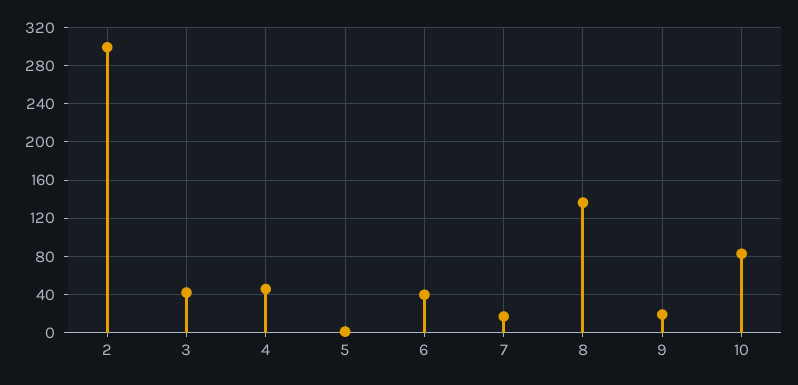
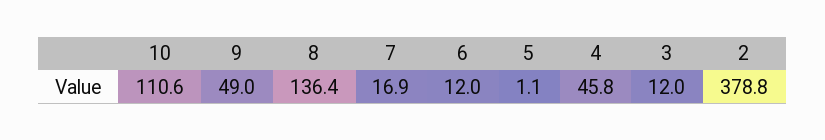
2: 300 -> 378.8
3: 40 -> 12
6: 40 -> 12
9: 20 -> 49
10: 80 -> 110.6

